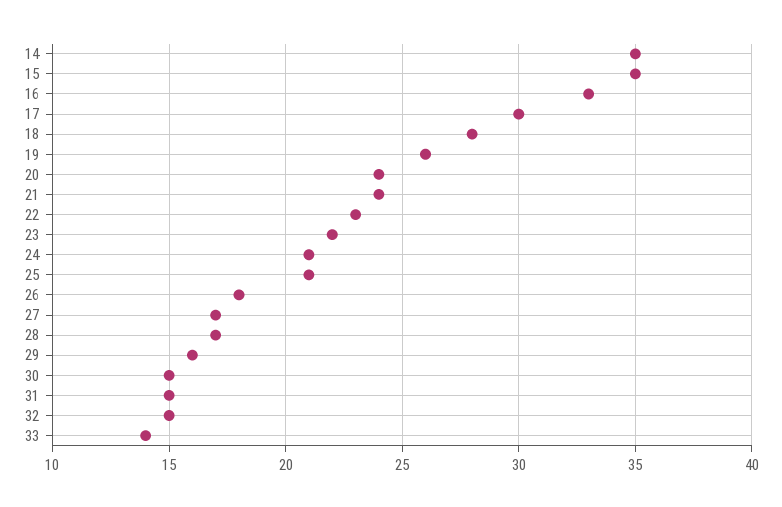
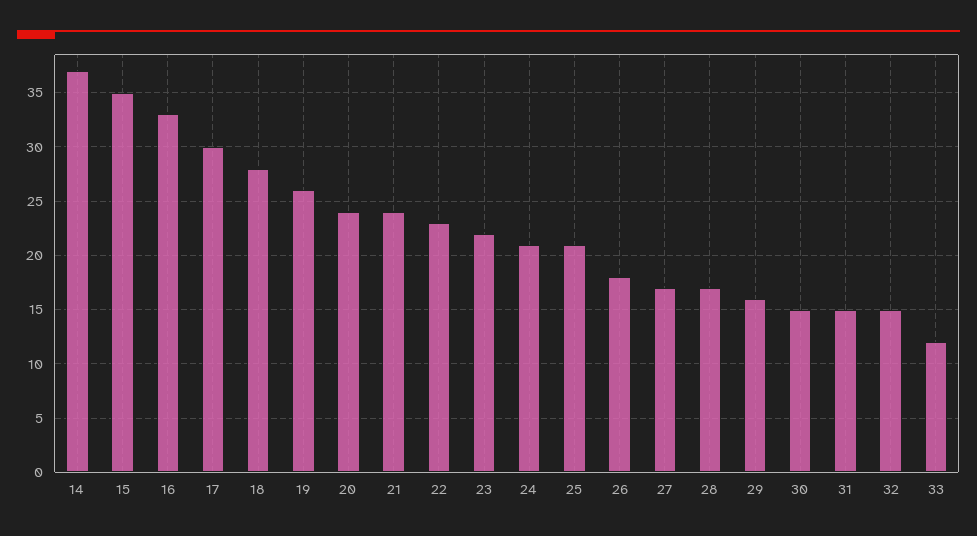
14: 35 -> 37
33: 14 -> 12

